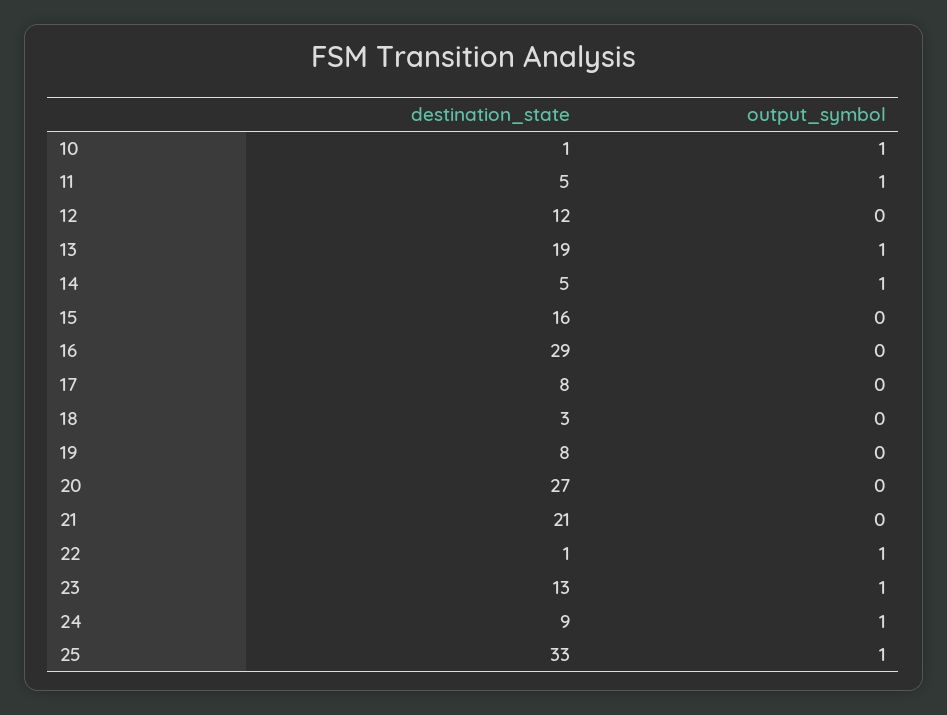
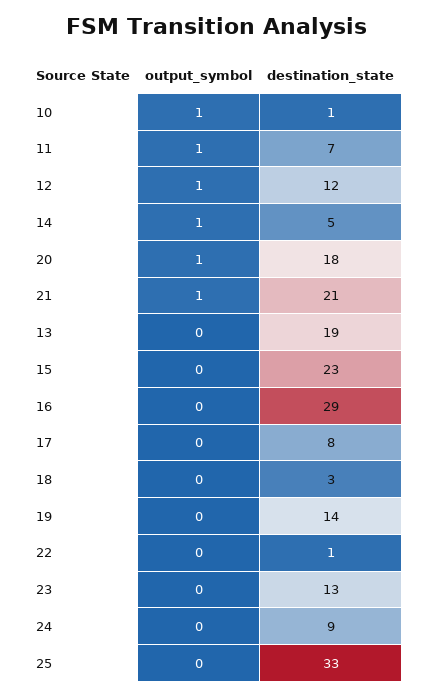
destination_state, 11: 5 -> 7
output_symbol, 12: 0 -> 1
output_symbol, 13: 1 -> 0
destination_state, 15: 16 -> 23
destination_state, 19: 8 -> 14
destination_state, 20: 27 -> 18
output_symbol, 20: 0 -> 1
output_symbol, 21: 0 -> 1
output_symbol, 22: 1 -> 0
output_symbol, 23: 1 -> 0
output_symbol, 24: 1 -> 0
output_symbol, 25: 1 -> 0

